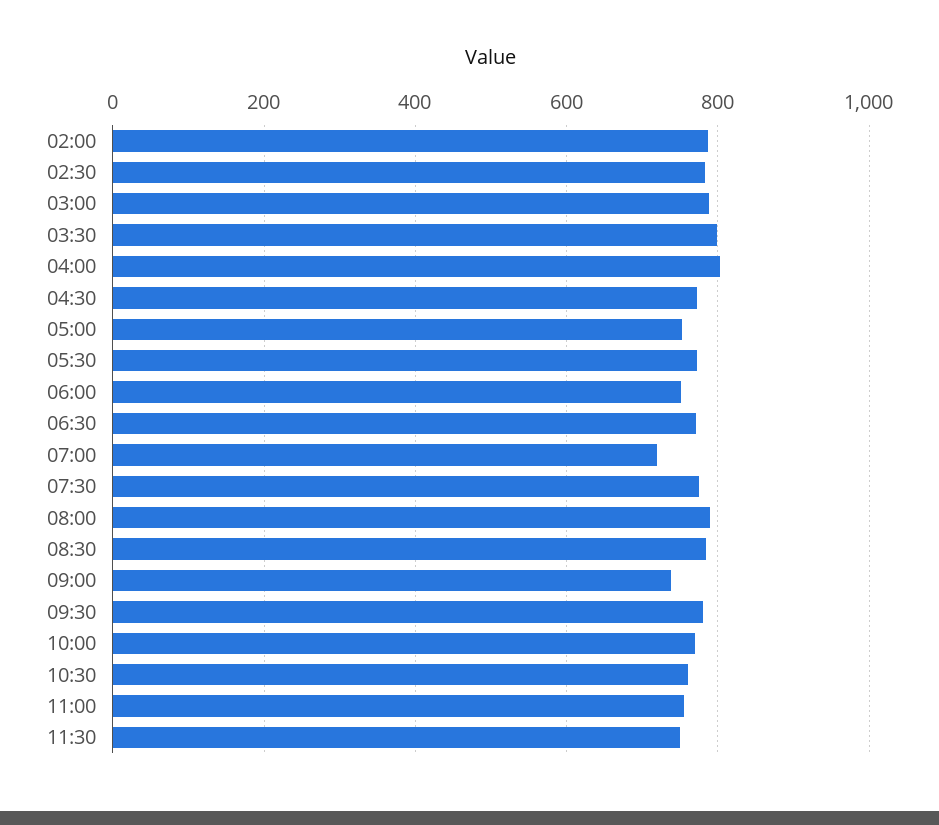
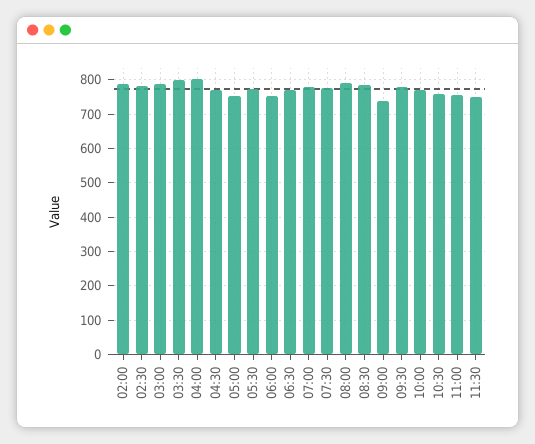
07:00: 720 -> 780

